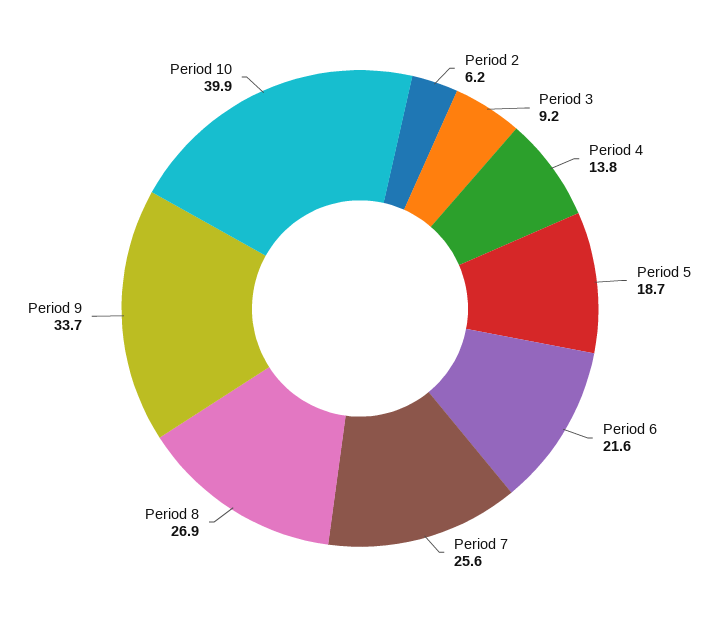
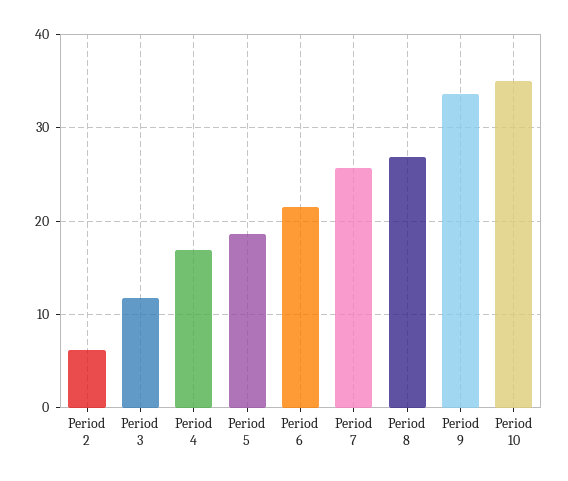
Period 3: 9.2 -> 12
Period 4: 13.8 -> 17
Period 10: 39.9 -> 35

